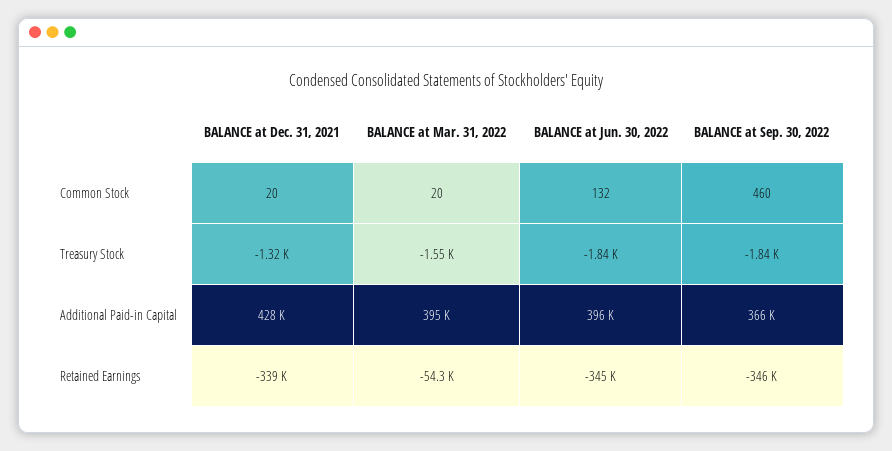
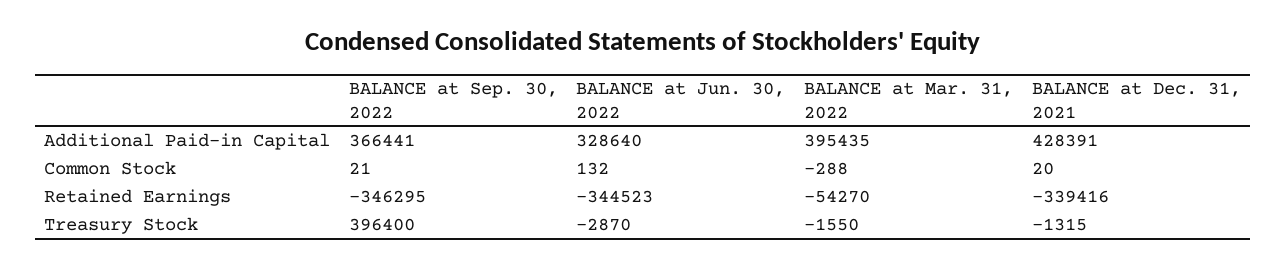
BALANCE at Mar. 31, 2022, Common Stock: 20 -> -288
BALANCE at Sep. 30, 2022, Common Stock: 460 -> 21
BALANCE at Jun. 30, 2022, Treasury Stock: -1840 -> -2870
BALANCE at Sep. 30, 2022, Treasury Stock: -1840 -> 396400
BALANCE at Jun. 30, 2022, Additional Paid-in Capital: 396000 -> 328640

